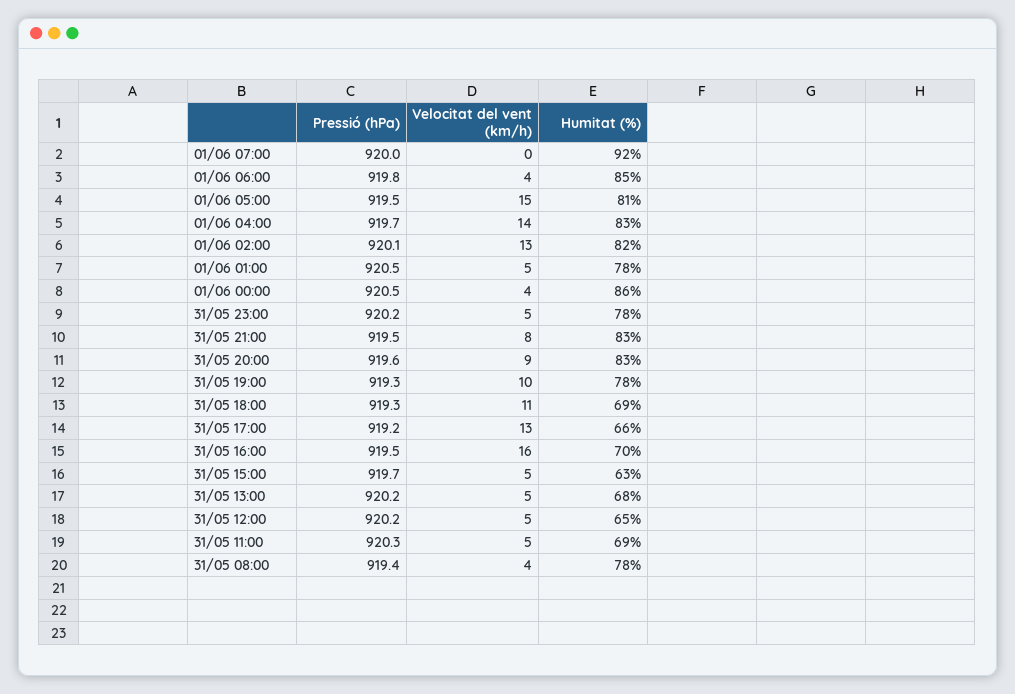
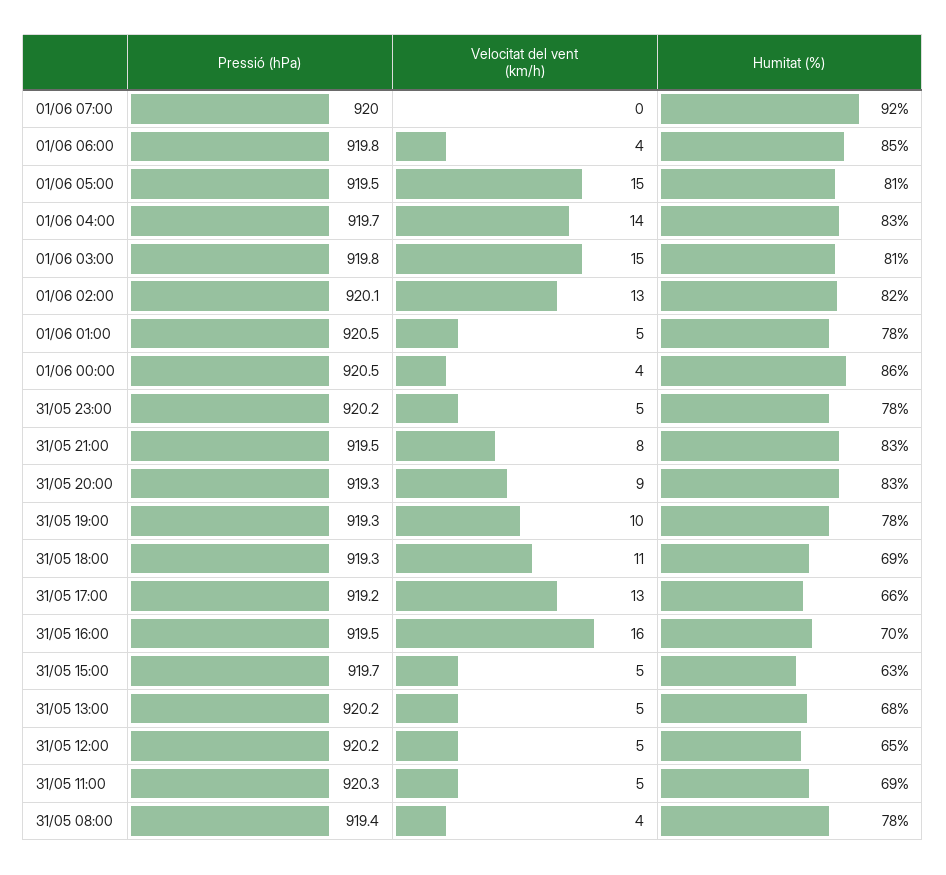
Pressió (hPa), 31/05 20:00: 919.6 -> 919.3
Pressió (hPa), 01/06 03:00: none -> 919.8
Velocitat del vent (km/h), 01/06 03:00: none -> 15
Humitat (%), 01/06 03:00: none -> 81

